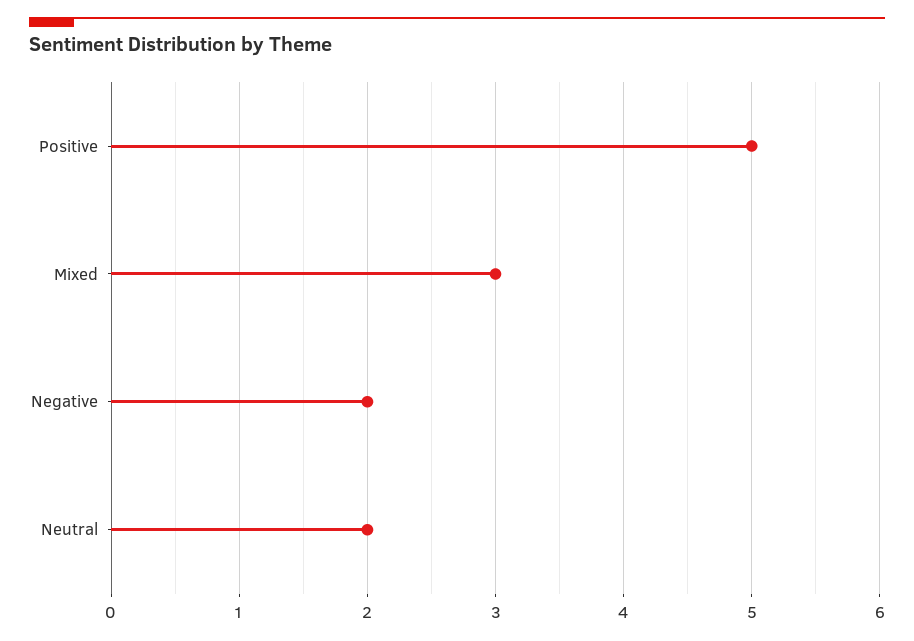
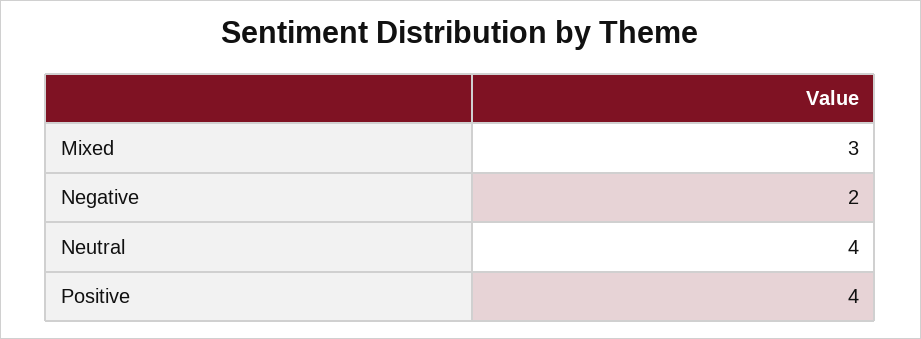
Positive: 5 -> 4
Neutral: 2 -> 4

